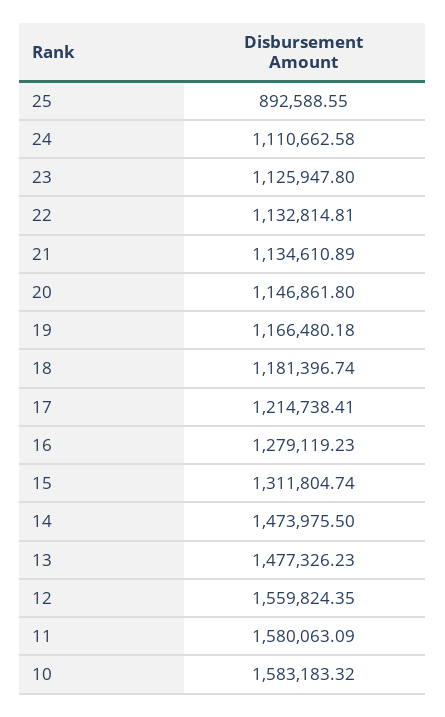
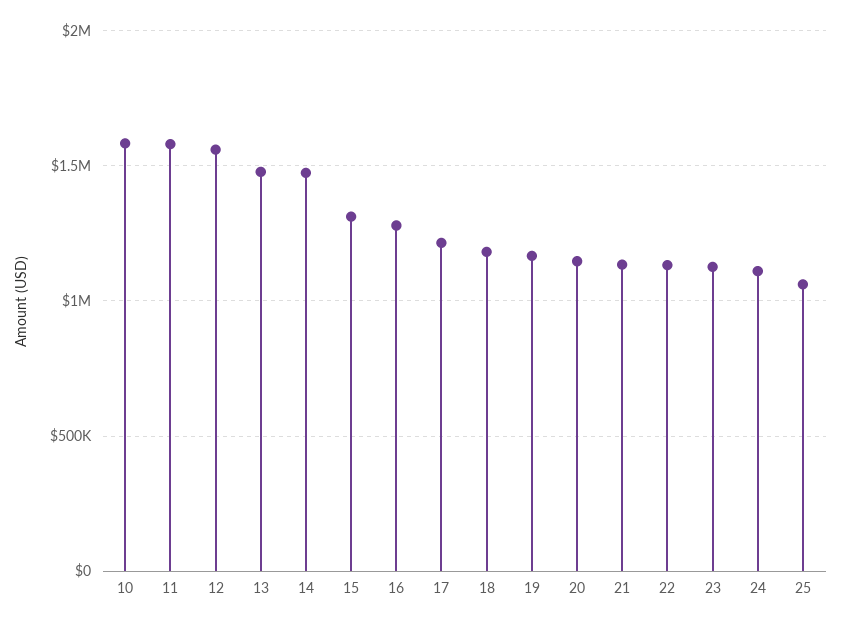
25: 892588.55 -> 1050000

